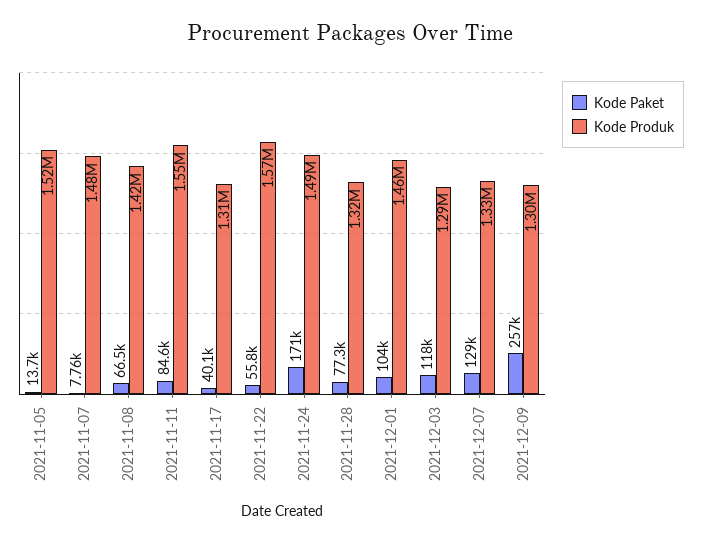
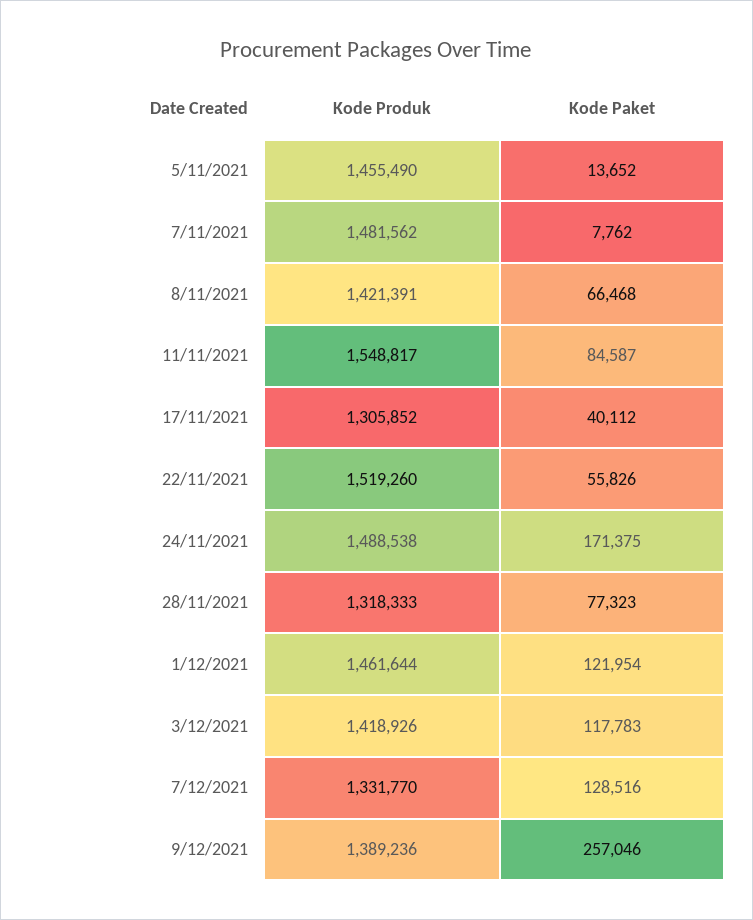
Kode Produk, 2021-11-05: 1520000 -> 1455490
Kode Produk, 2021-11-22: 1570000 -> 1519260
Kode Paket, 2021-12-01: 104000 -> 121954
Kode Produk, 2021-12-03: 1290000 -> 1418926
Kode Produk, 2021-12-09: 1300000 -> 1389236

